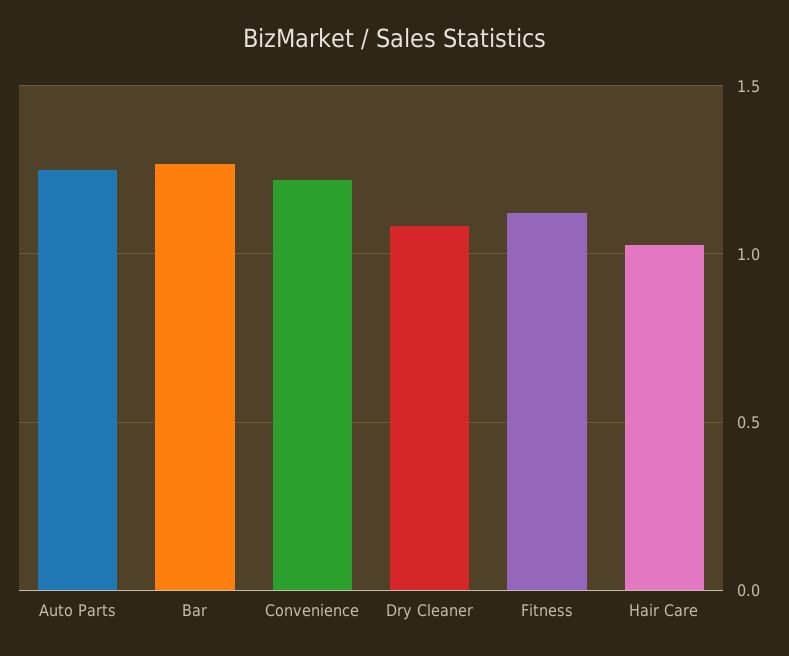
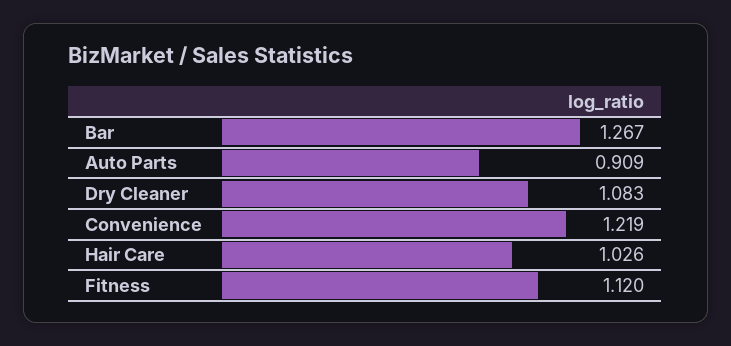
Auto Parts: 1.25 -> 0.909

